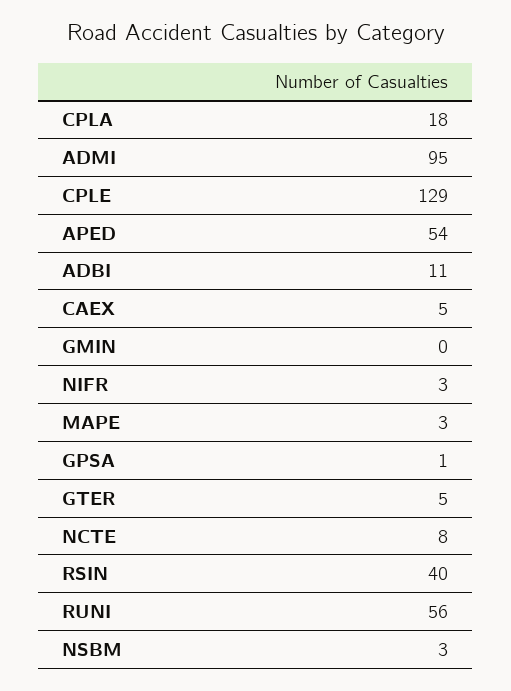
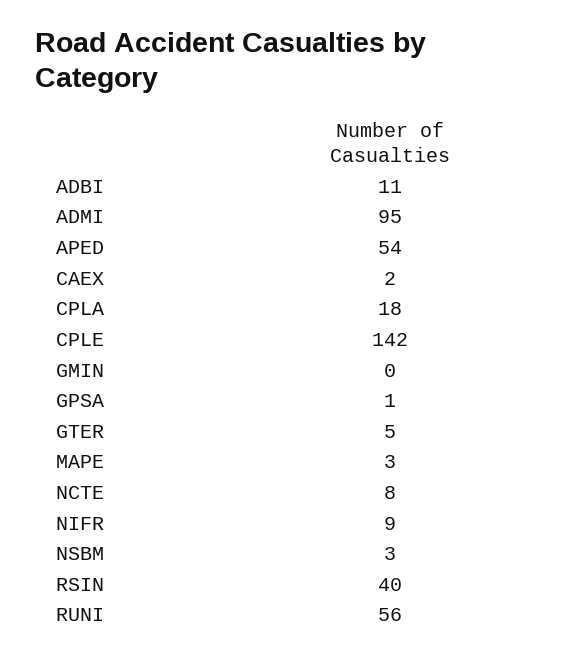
CPLE: 129 -> 142
CAEX: 5 -> 2
NIFR: 3 -> 9

